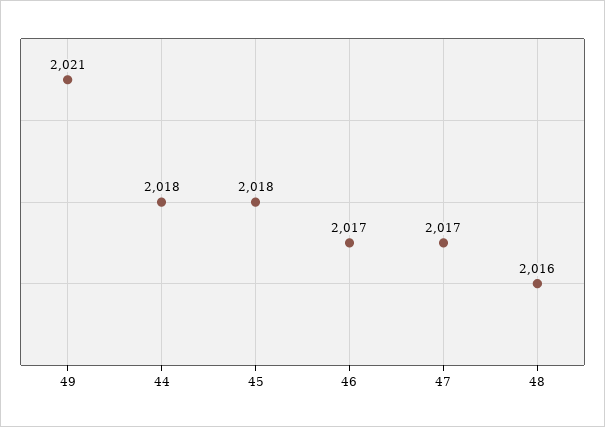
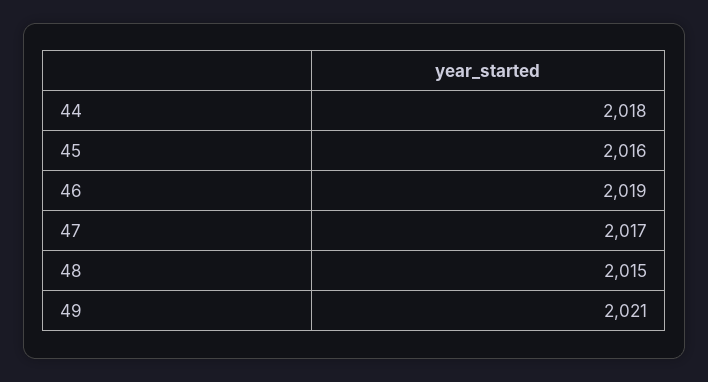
45: 2018 -> 2016
46: 2017 -> 2019
48: 2016 -> 2015

